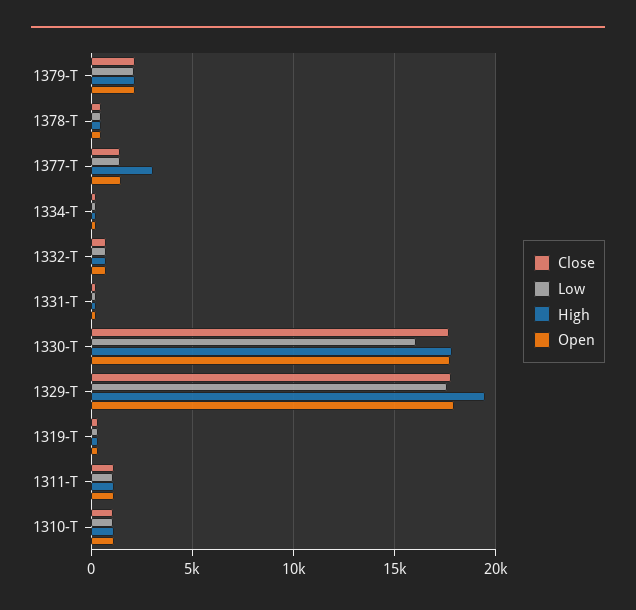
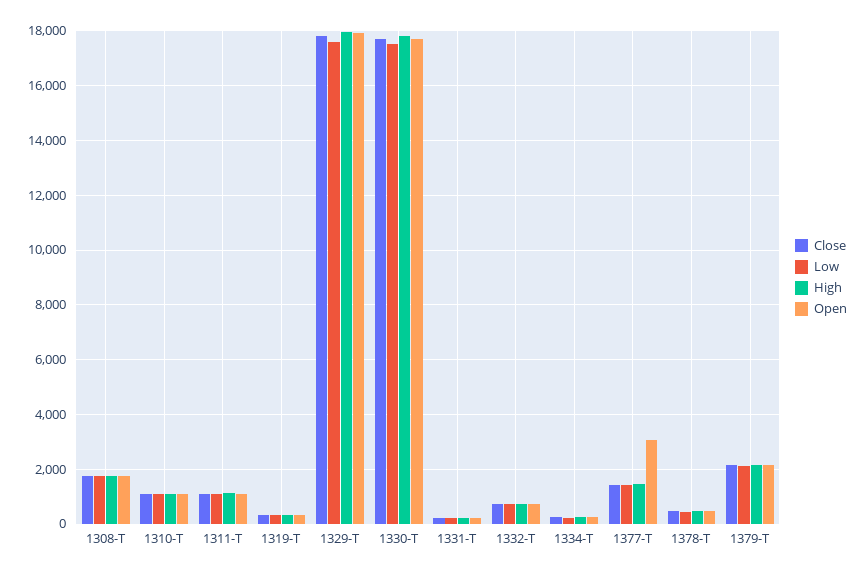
High, 1377-T: 3000 -> 1500
Open, 1377-T: 1500 -> 3000
Low, 1330-T: 16000 -> 17500
High, 1329-T: 19500 -> 18000
Close, 1308-T: none -> 1750
Low, 1308-T: none -> 1750
High, 1308-T: none -> 1750
Open, 1308-T: none -> 1750

